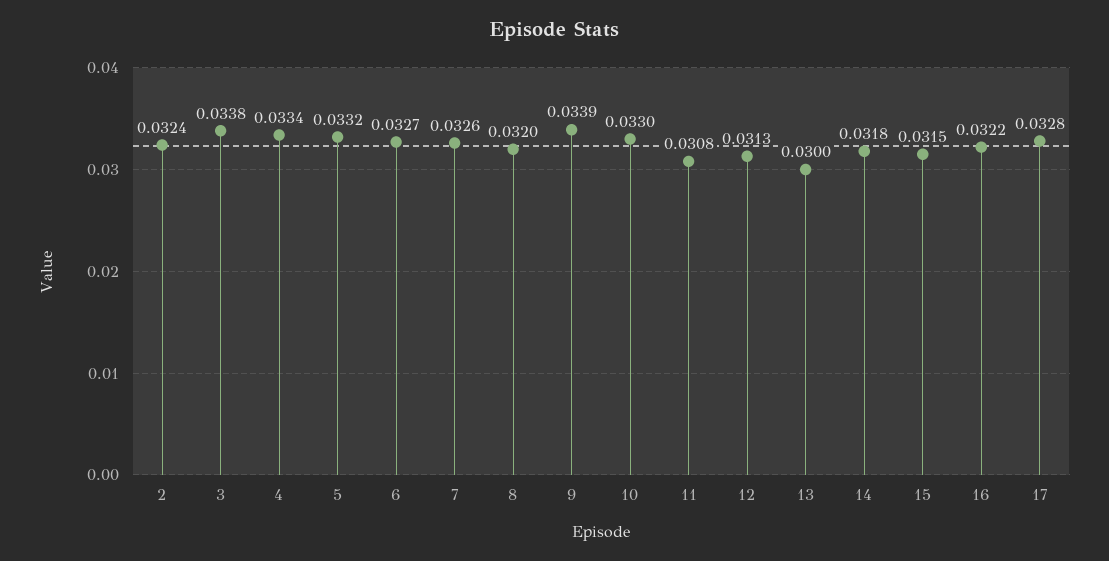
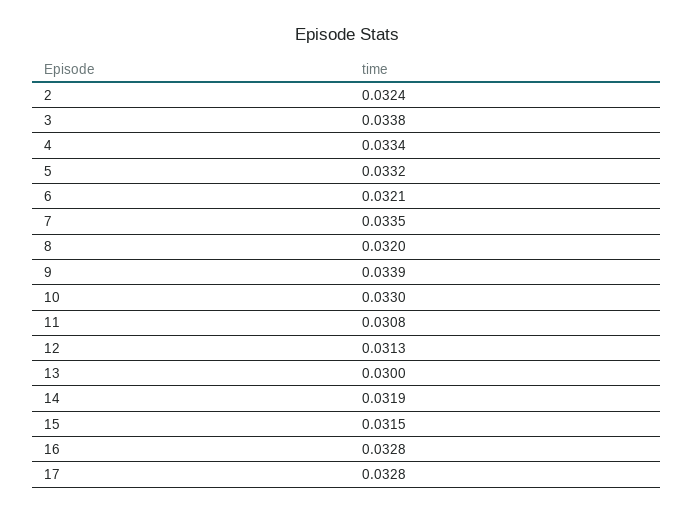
6: 0.0327 -> 0.0321
7: 0.0326 -> 0.0335
14: 0.0318 -> 0.0319
16: 0.0322 -> 0.0328

